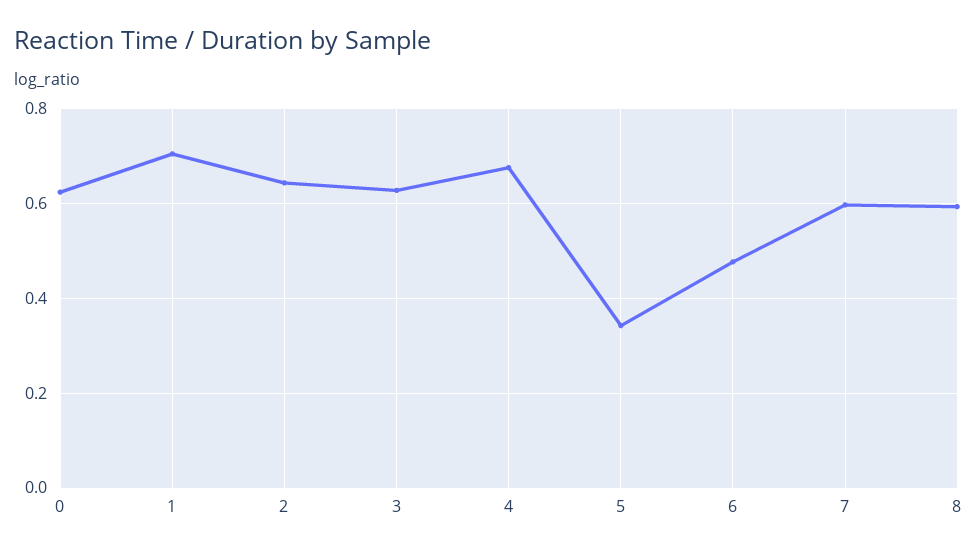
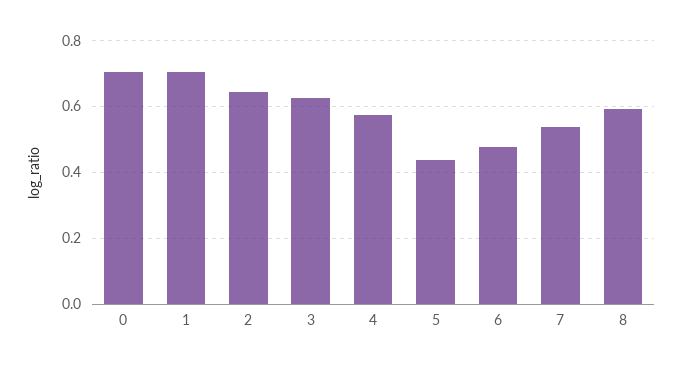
0: 0.62 -> 0.7
4: 0.68 -> 0.58
5: 0.34 -> 0.44
7: 0.6 -> 0.54

